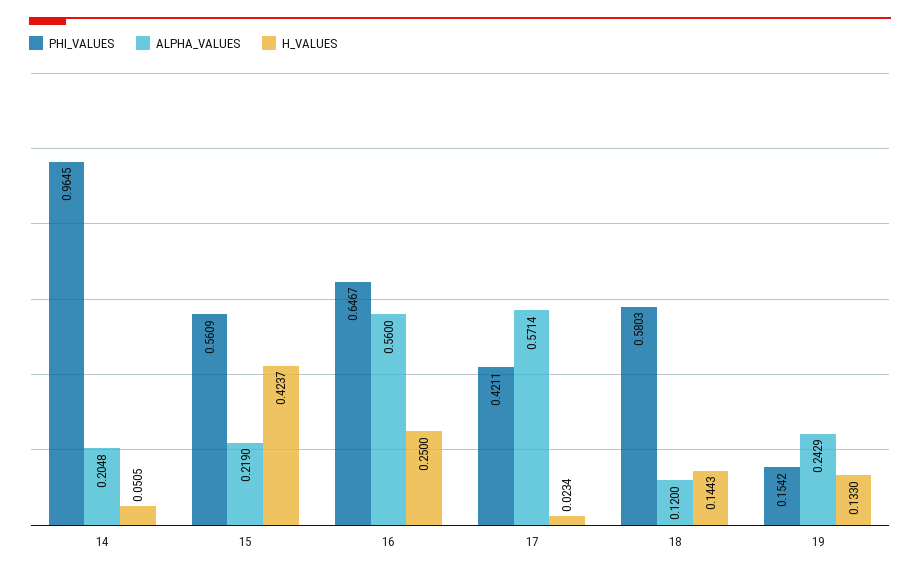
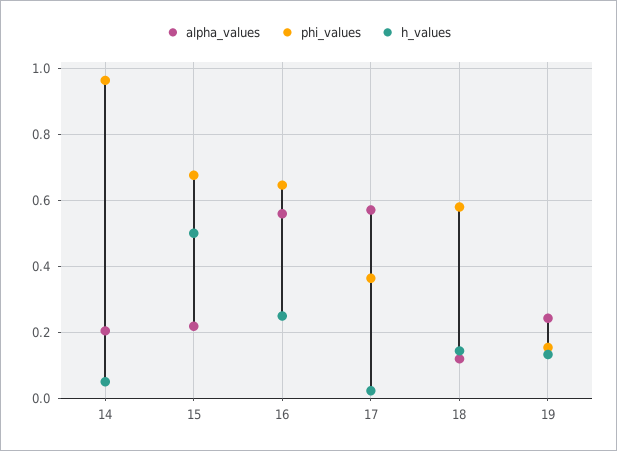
PHI_VALUES, 15: 0.5609 -> 0.68
H_VALUES, 15: 0.4237 -> 0.5
PHI_VALUES, 17: 0.4211 -> 0.36

